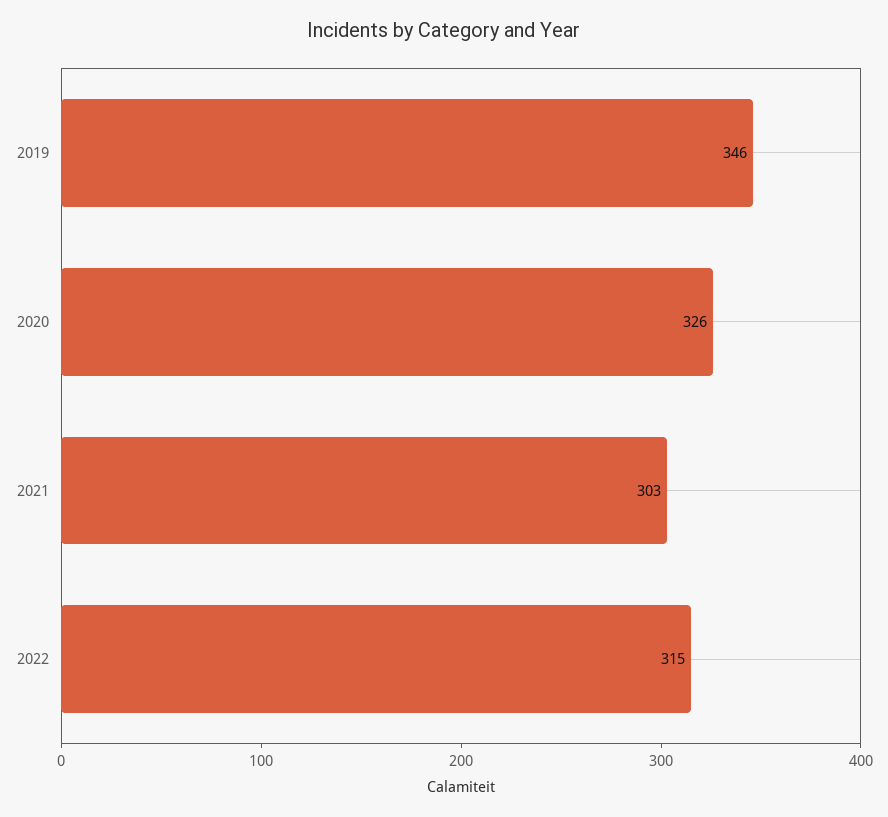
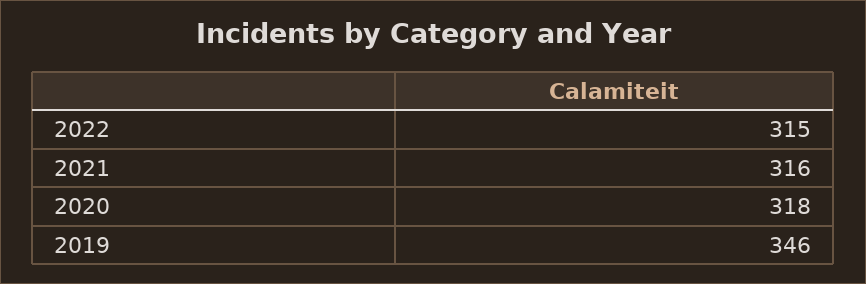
2020: 326 -> 318
2021: 303 -> 316

